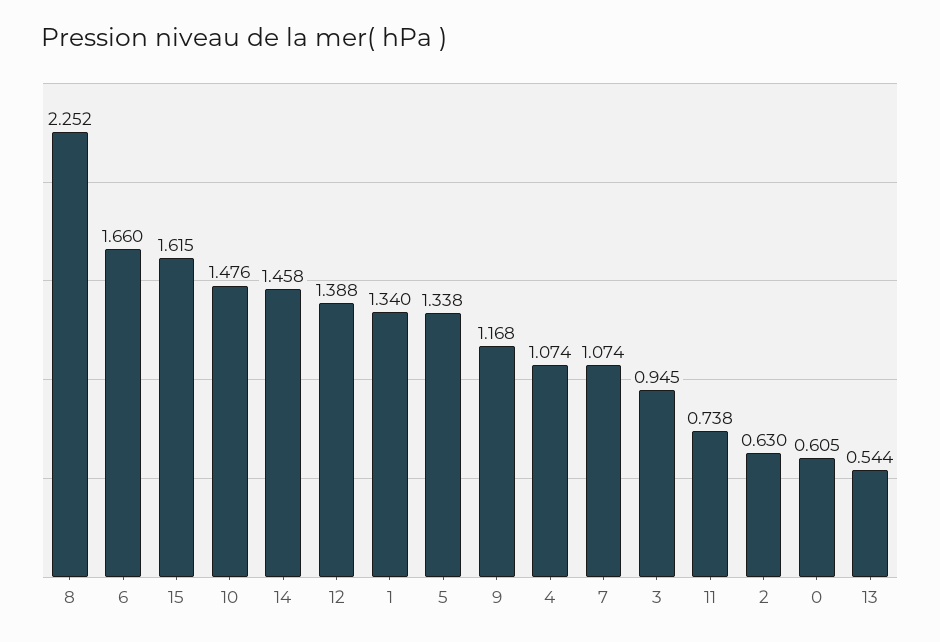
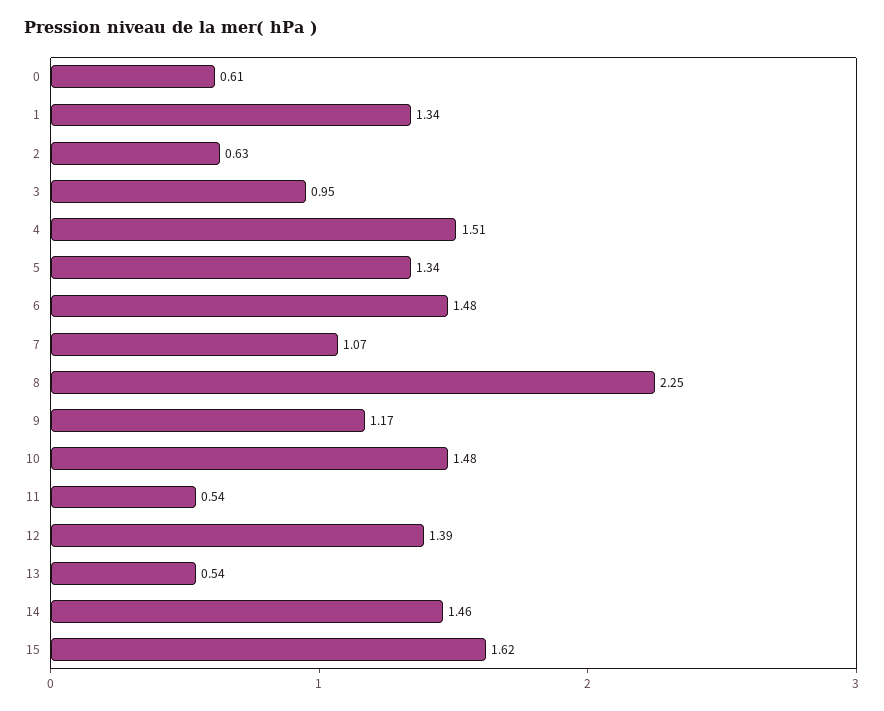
6: 1.66 -> 1.48
4: 1.074 -> 1.51
11: 0.738 -> 0.54

